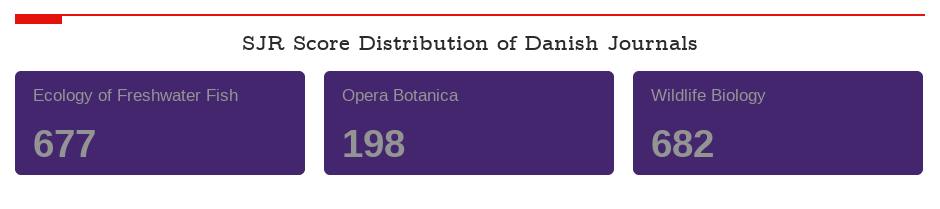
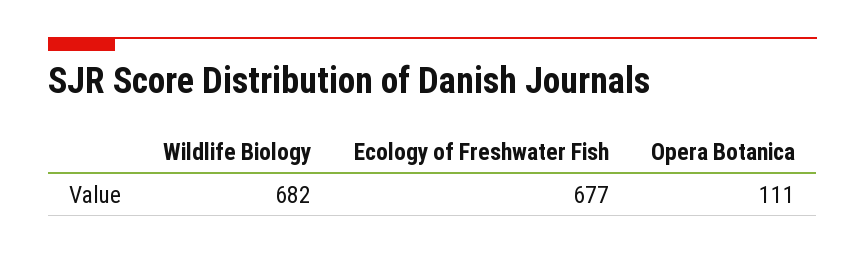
Opera Botanica: 198 -> 111

